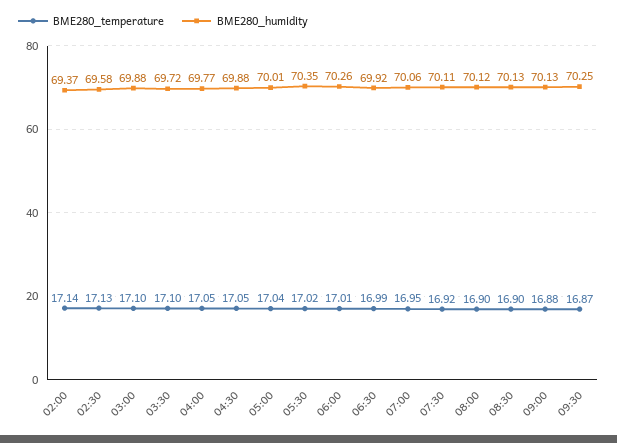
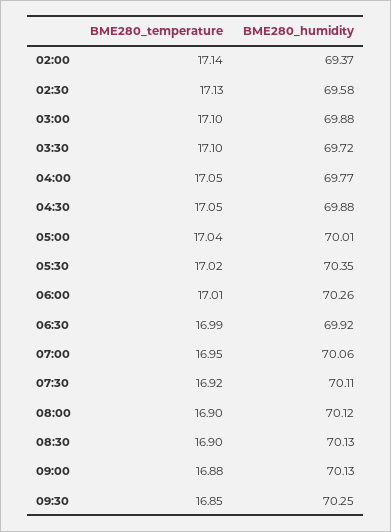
BME280_temperature, 09:30: 16.87 -> 16.85

